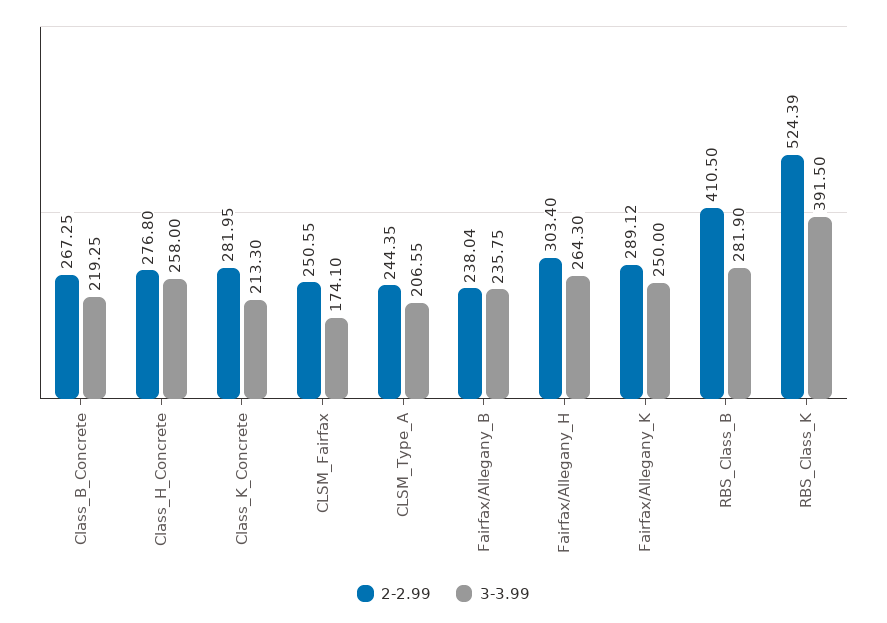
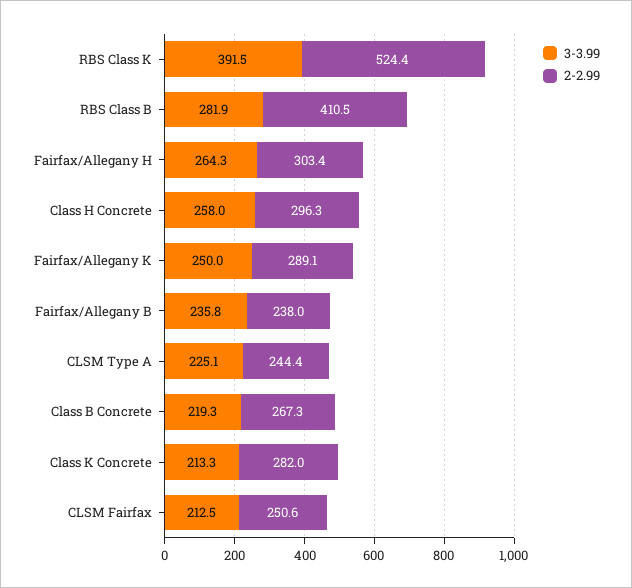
2-2.99, Class_H_Concrete: 276.8 -> 296.3
3-3.99, CLSM_Fairfax: 174.1 -> 212.5
3-3.99, CLSM_Type_A: 206.55 -> 225.1

